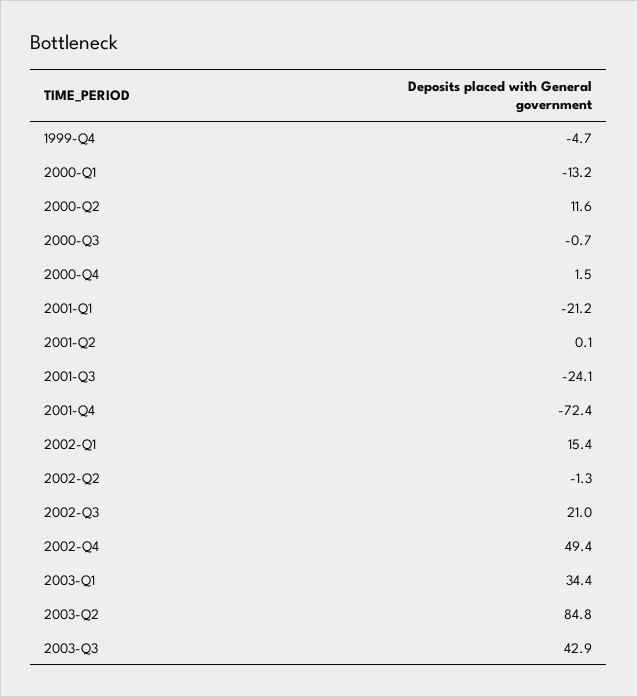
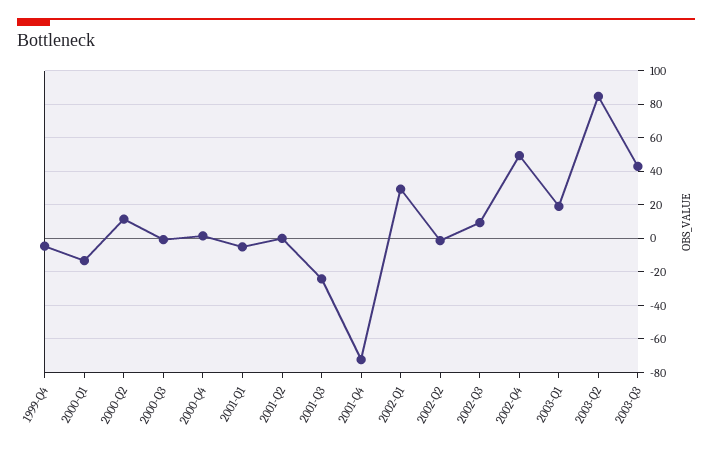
2001-Q1: -21.2 -> -5
2002-Q1: 15.4 -> 30
2002-Q3: 21 -> 10
2003-Q1: 34.4 -> 20

